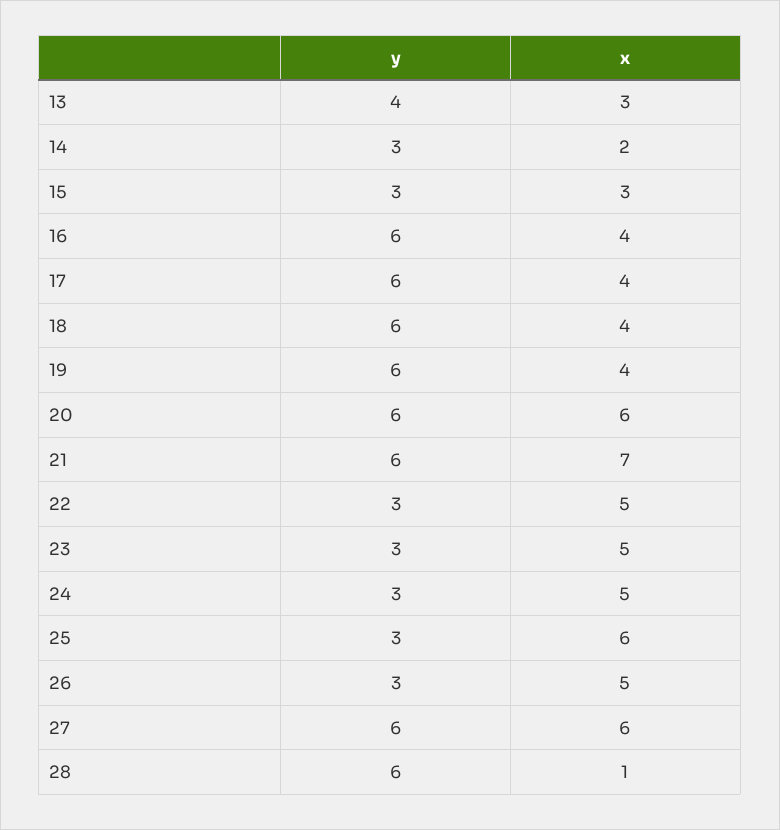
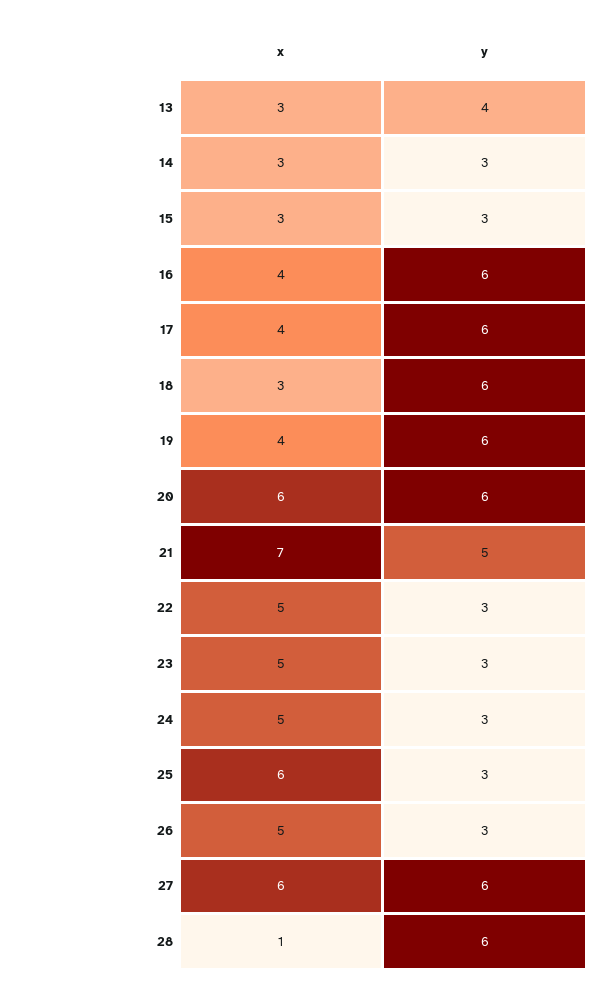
x, 14: 2 -> 3
x, 18: 4 -> 3
y, 21: 6 -> 5

